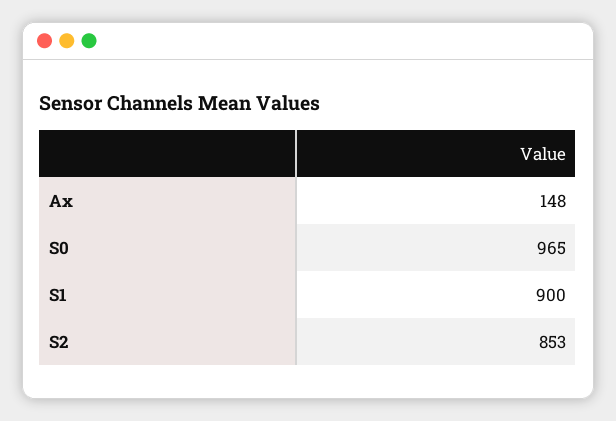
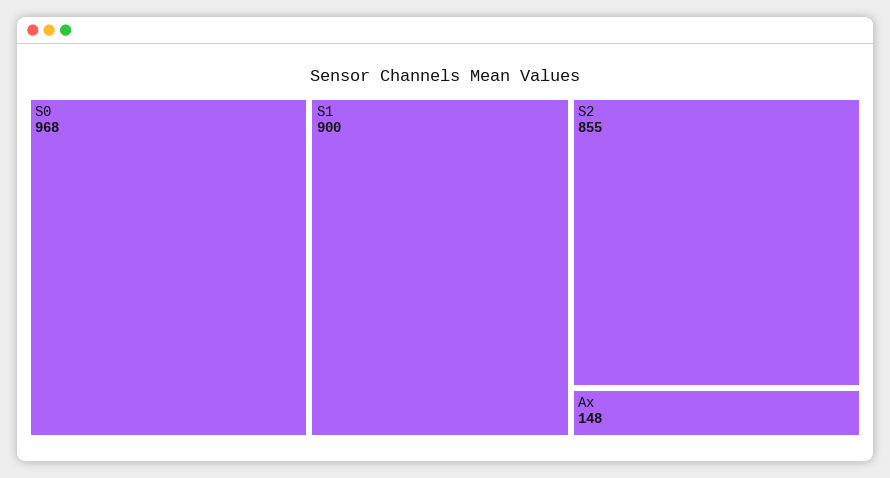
S0: 965 -> 968
S2: 853 -> 855

